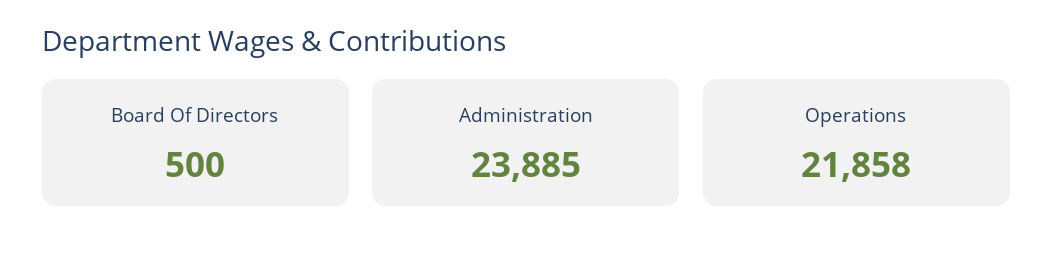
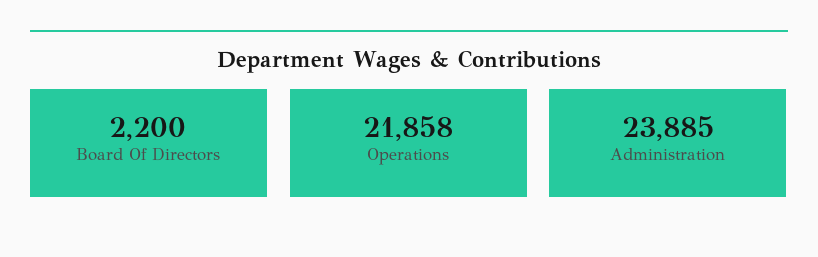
Board Of Directors: 500 -> 2200

